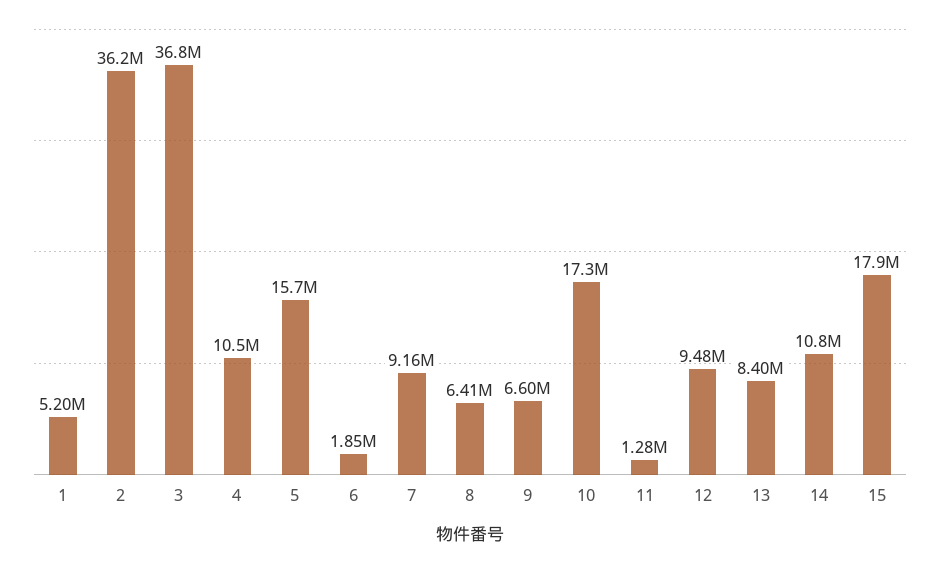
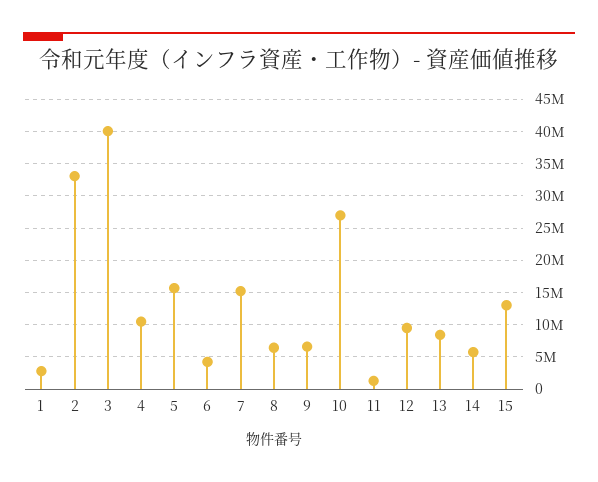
1: 5200000 -> 3000000
2: 36200000 -> 33000000
3: 36800000 -> 40000000
6: 1850000 -> 4000000
7: 9160000 -> 15000000
10: 17300000 -> 27000000
14: 10800000 -> 6000000
15: 17900000 -> 13000000

